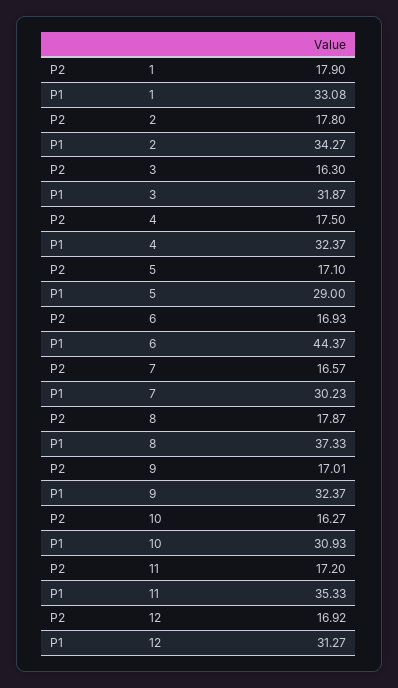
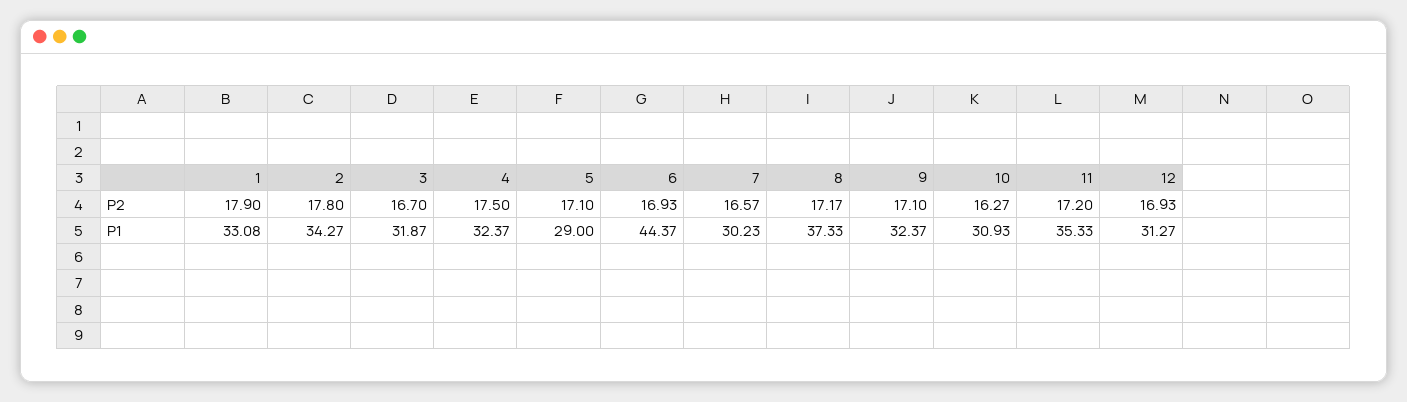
P2, 3: 16.3 -> 16.7
P2, 8: 17.87 -> 17.17
P2, 9: 17.01 -> 17.1
P2, 12: 16.92 -> 16.93

